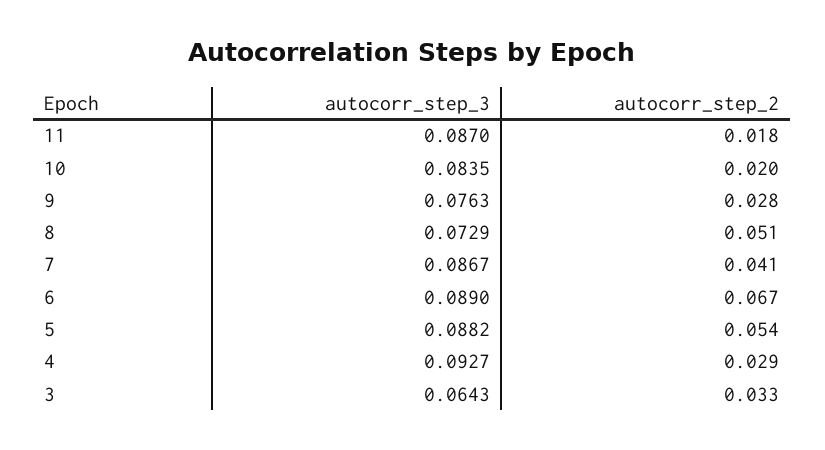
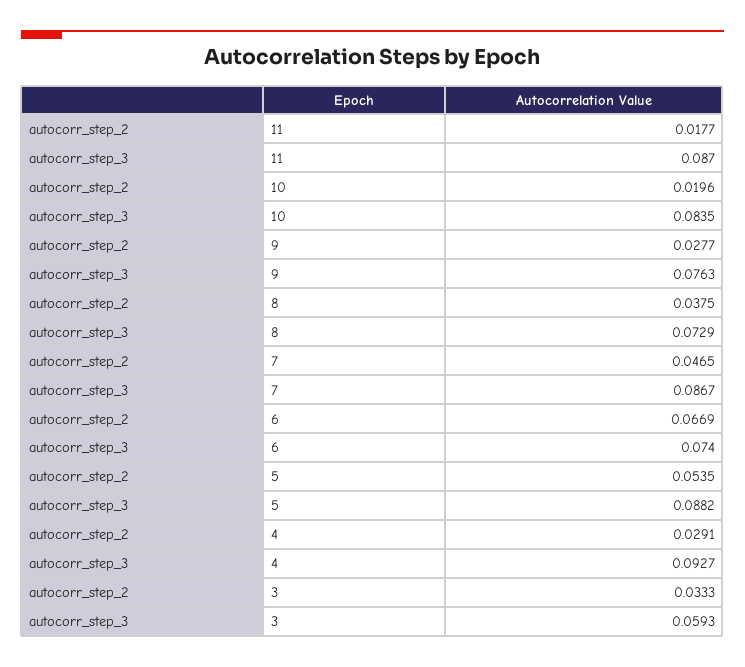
autocorr_step_2, 8: 0.051 -> 0.0375
autocorr_step_2, 7: 0.041 -> 0.0465
autocorr_step_3, 6: 0.089 -> 0.074
autocorr_step_3, 3: 0.0643 -> 0.0593

